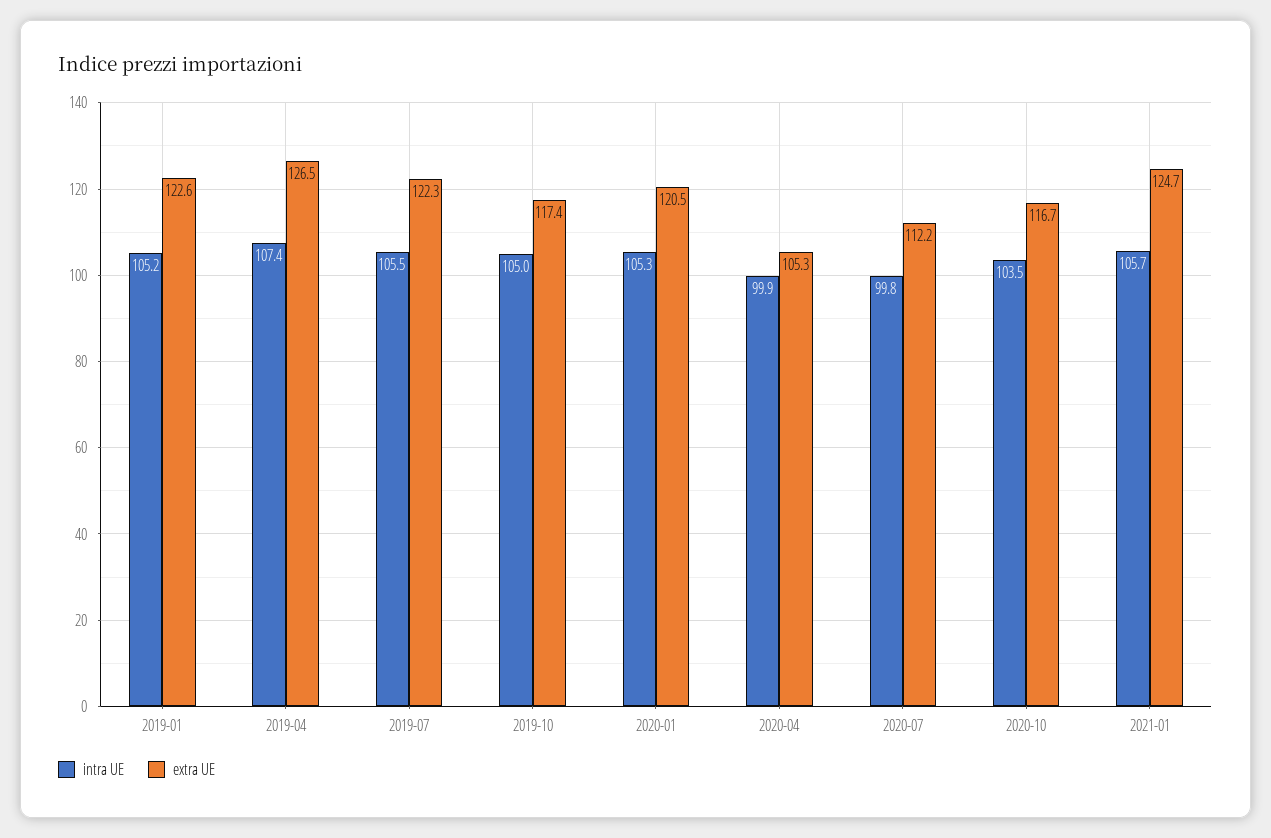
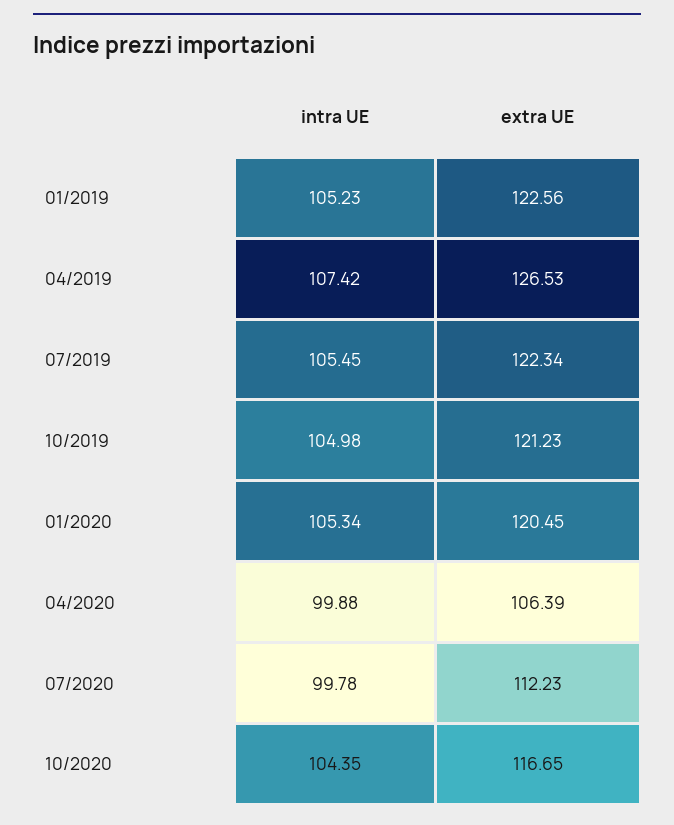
extra UE, 2019-10: 117.4 -> 121.23
extra UE, 2020-04: 105.3 -> 106.39
intra UE, 2020-10: 103.5 -> 104.35
intra UE, 2021-01: 105.7 -> none
extra UE, 2021-01: 124.7 -> none

